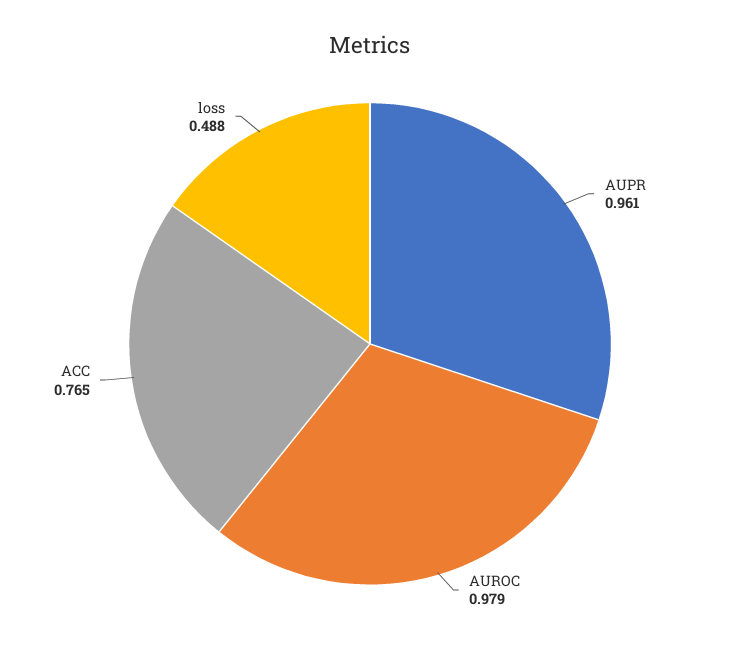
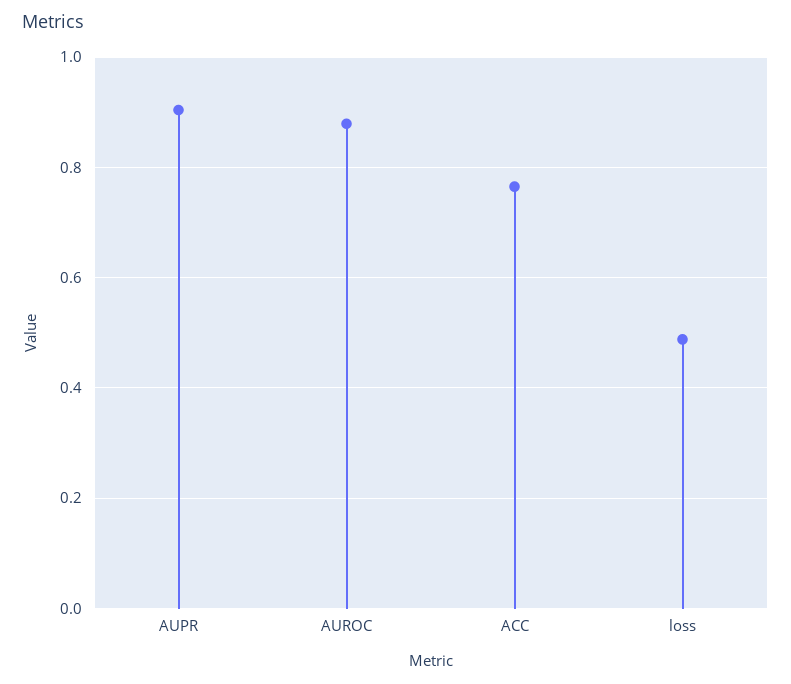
AUPR: 0.961 -> 0.9
AUROC: 0.979 -> 0.88

